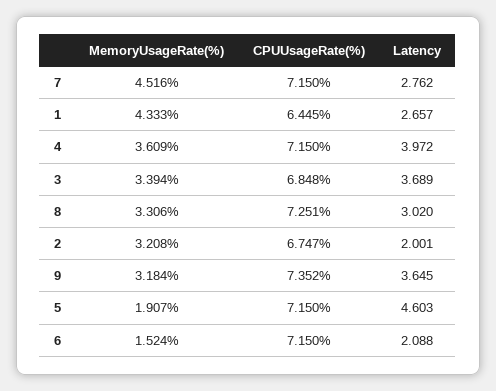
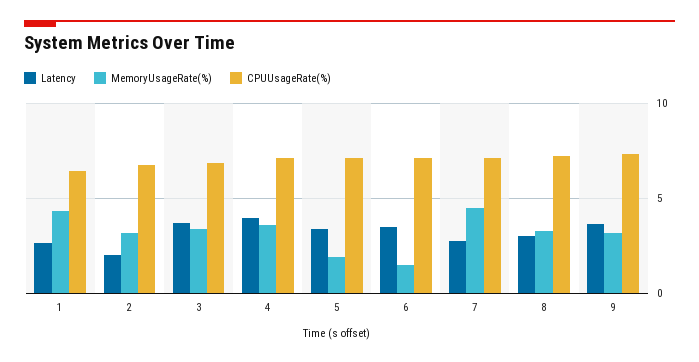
Latency, 5: 4.603 -> 3.5
Latency, 6: 2.088 -> 3.5

